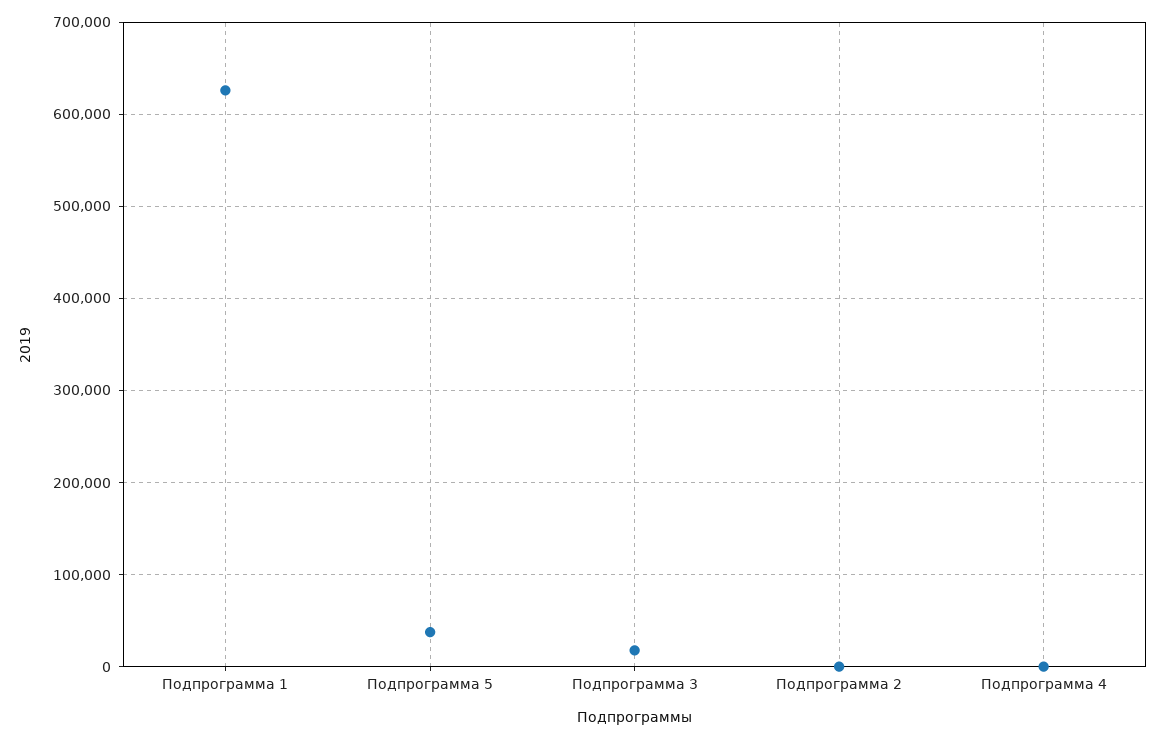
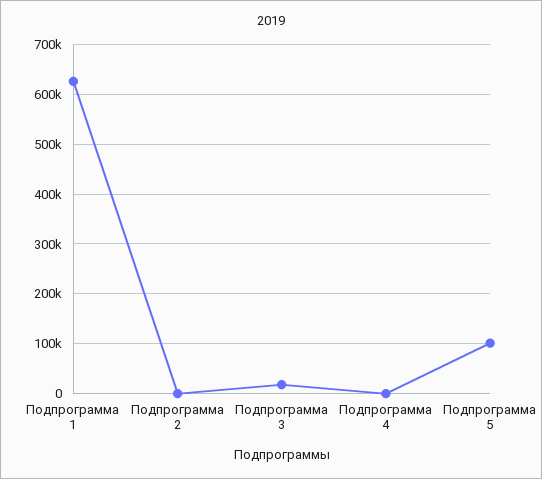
Подпрограмма 5: 40000 -> 100000

